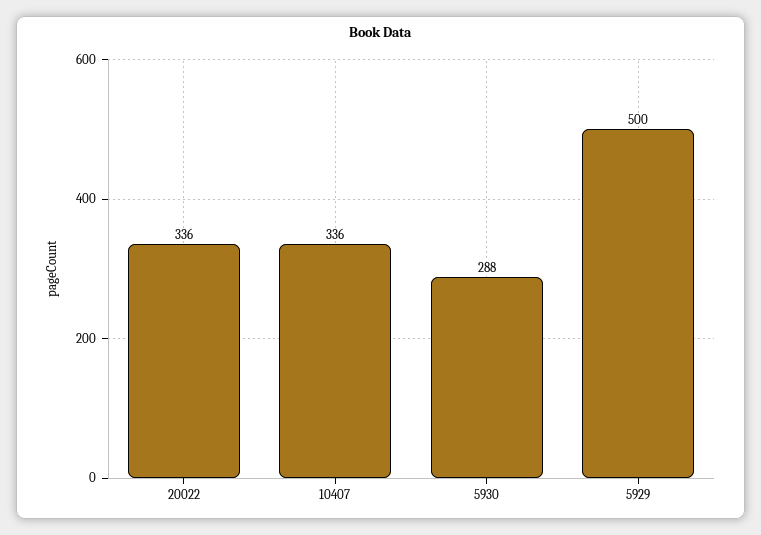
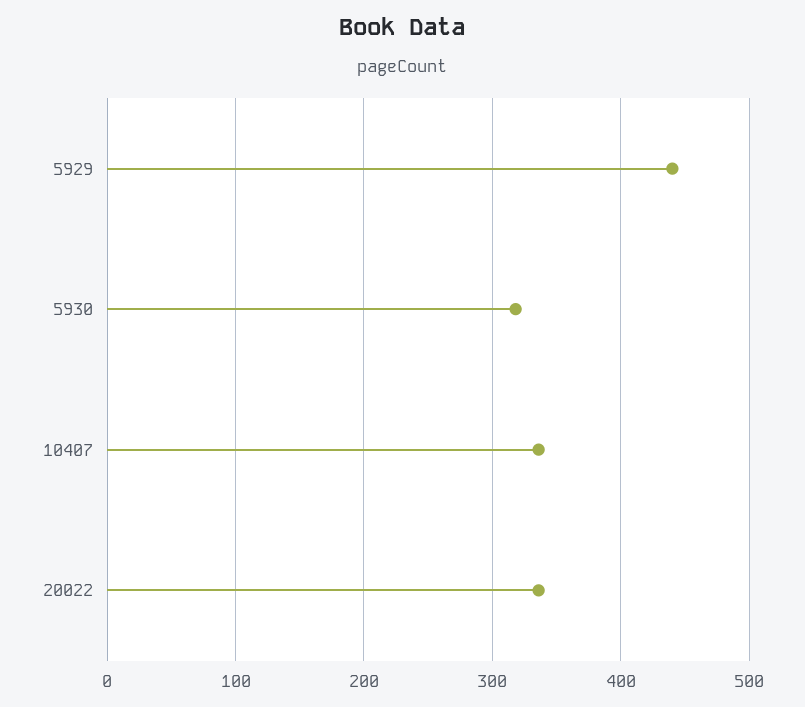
5930: 288 -> 320
5929: 500 -> 440

